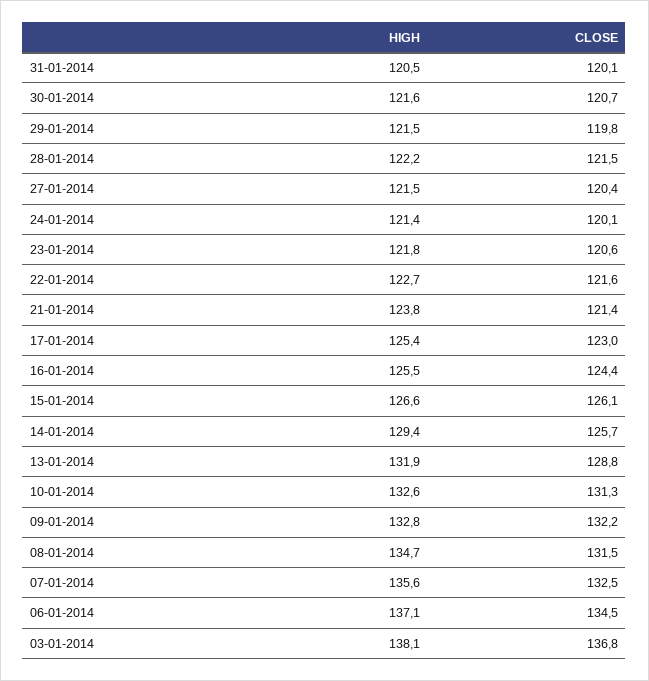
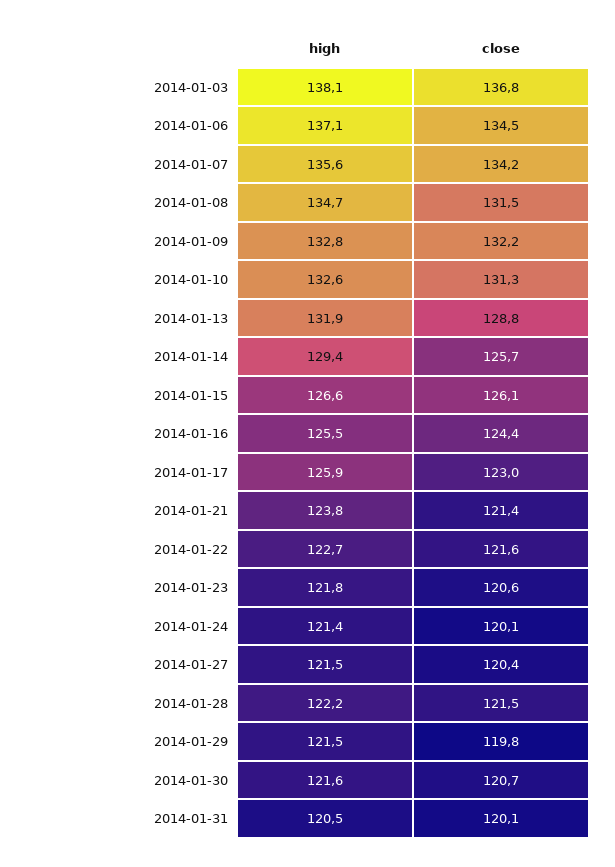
HIGH, 17-01-2014: 125.4 -> 125.9
CLOSE, 07-01-2014: 132.5 -> 134.2

